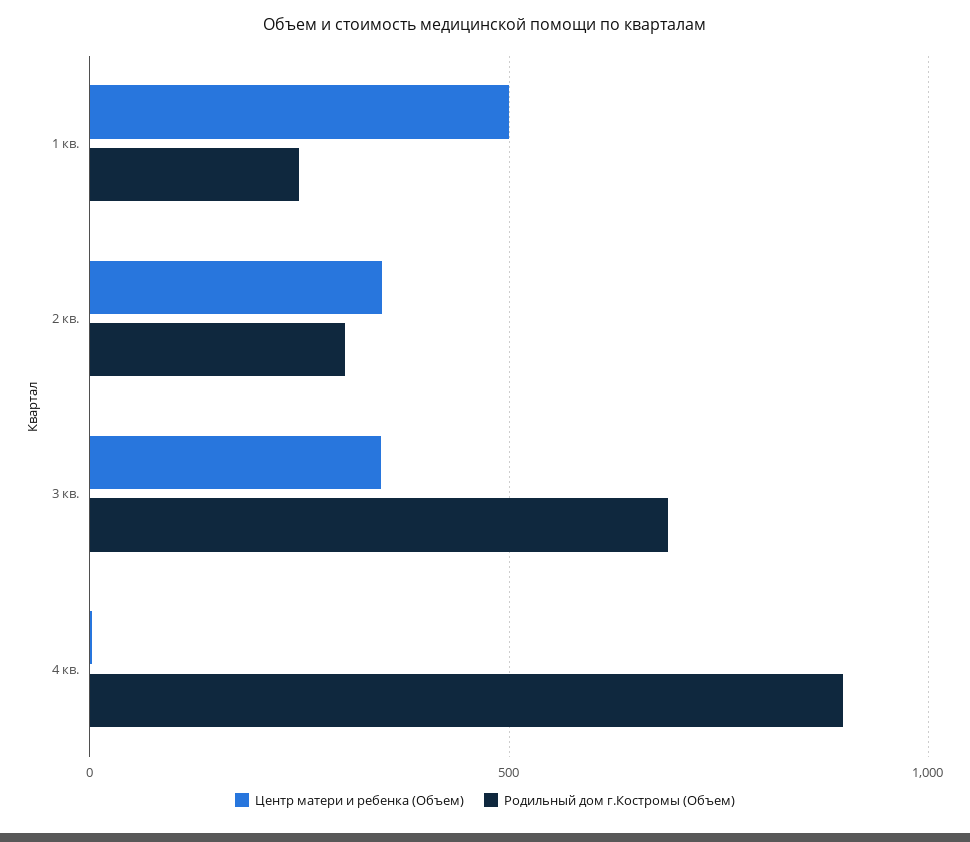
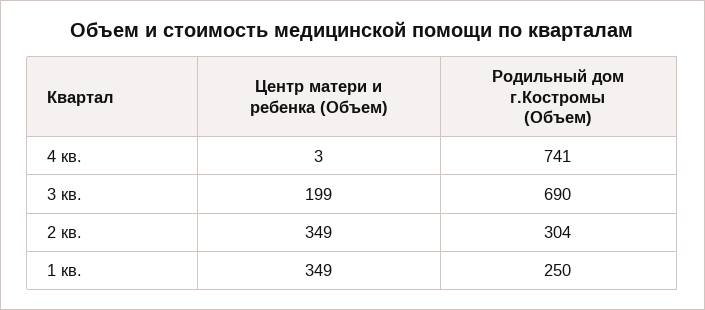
Центр матери и ребенка (Объем), 1 кв.: 500 -> 349
Центр матери и ребенка (Объем), 3 кв.: 350 -> 199
Родильный дом г.Костромы (Объем), 4 кв.: 900 -> 741

